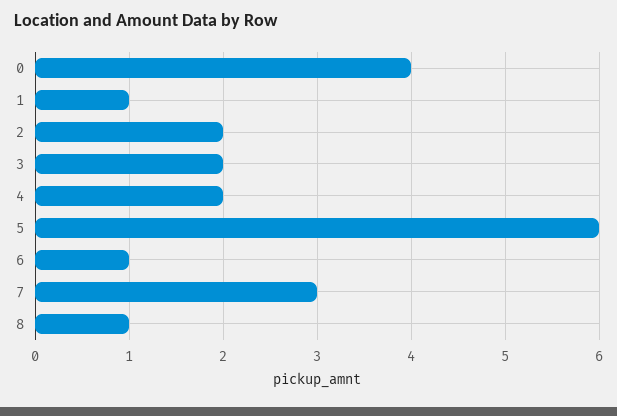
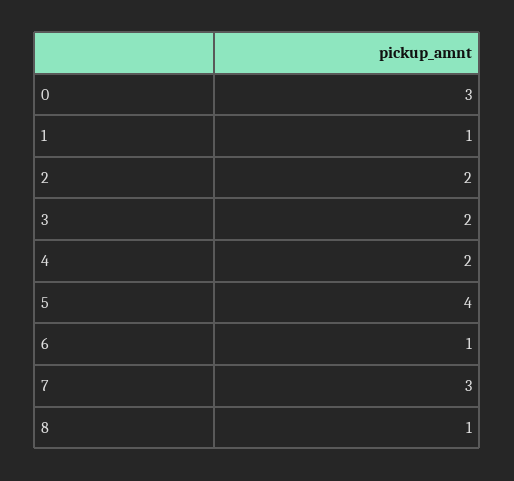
0: 4 -> 3
5: 6 -> 4

